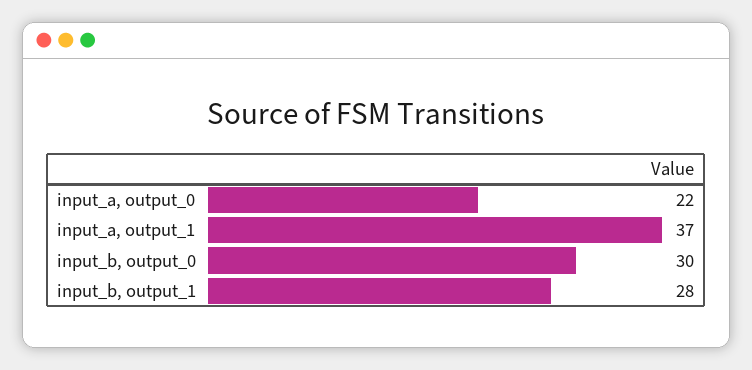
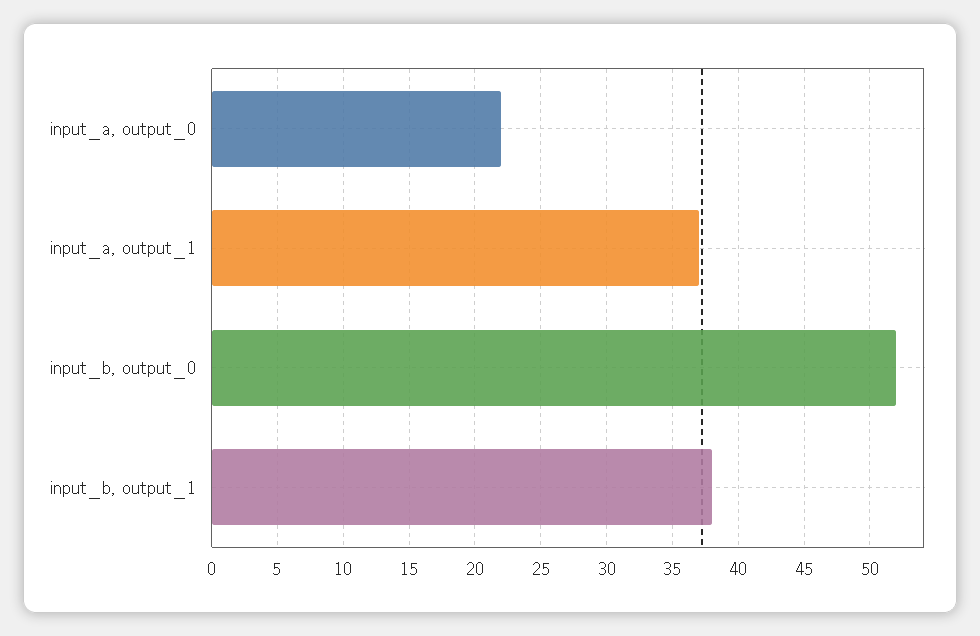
input_b, output_0: 30 -> 52
input_b, output_1: 28 -> 38

